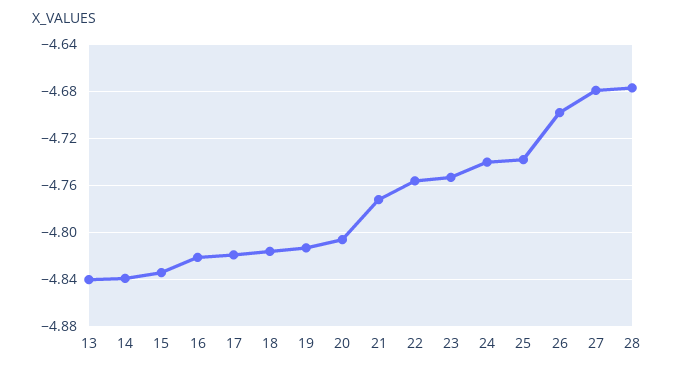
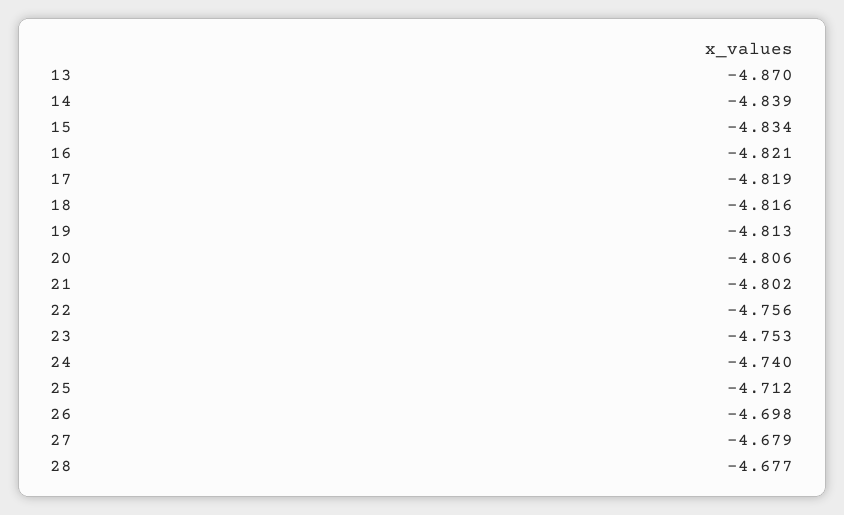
13: -4.84 -> -4.87
21: -4.77 -> -4.802
25: -4.74 -> -4.712

